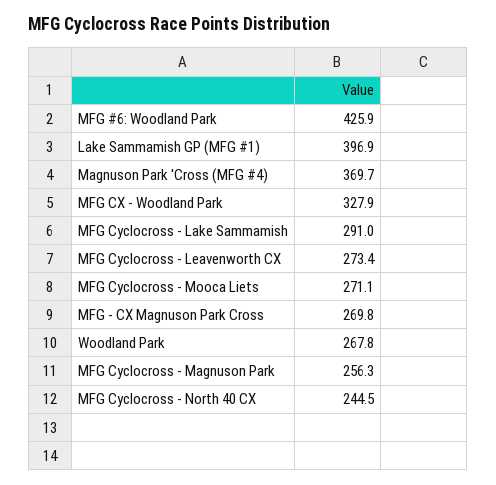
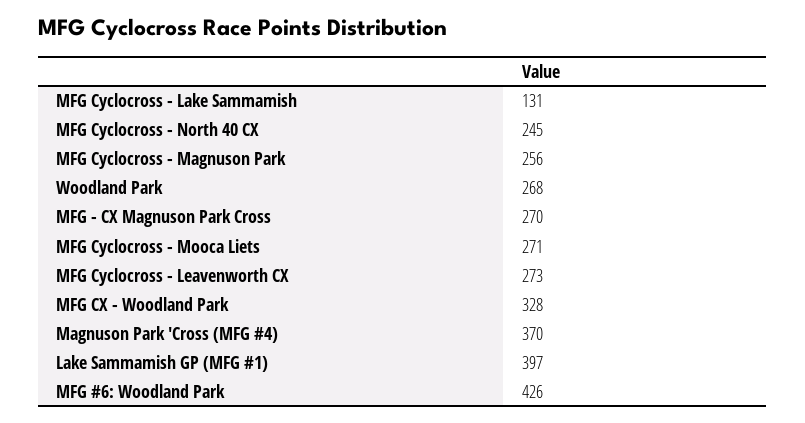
MFG Cyclocross - Lake Sammamish: 291 -> 131

